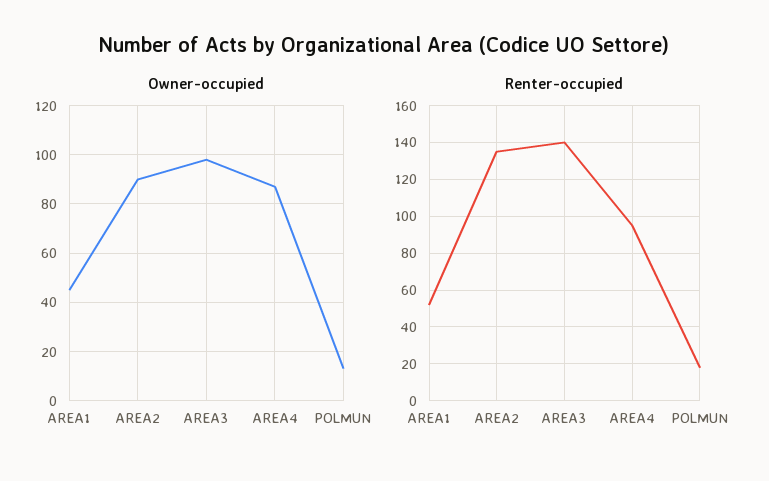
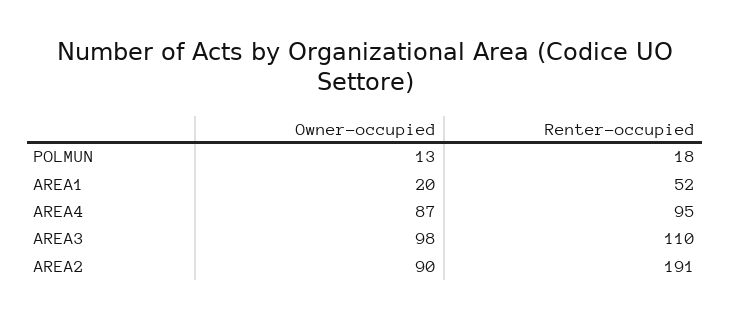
Owner-occupied, AREA1: 45 -> 20
Renter-occupied, AREA2: 135 -> 191
Renter-occupied, AREA3: 140 -> 110

